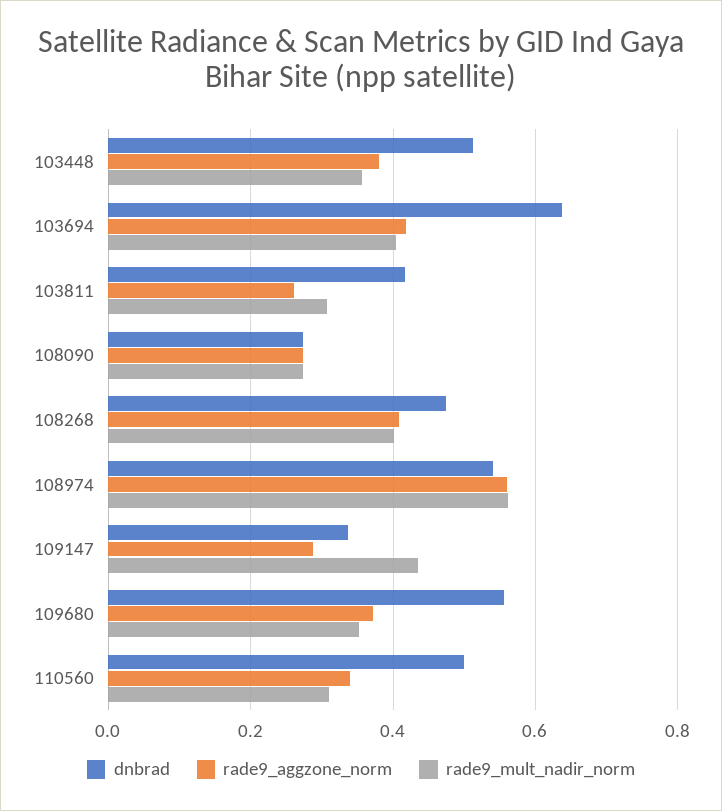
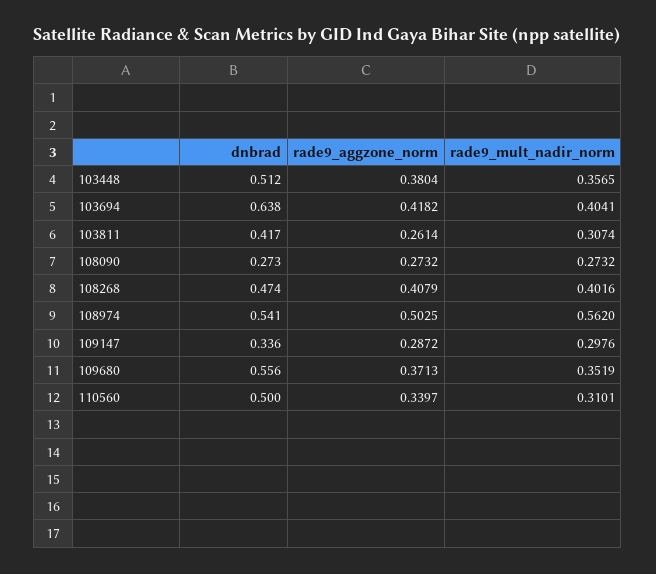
rade9_aggzone_norm, 108974: 0.56 -> 0.5025
rade9_mult_nadir_norm, 109147: 0.44 -> 0.2976

